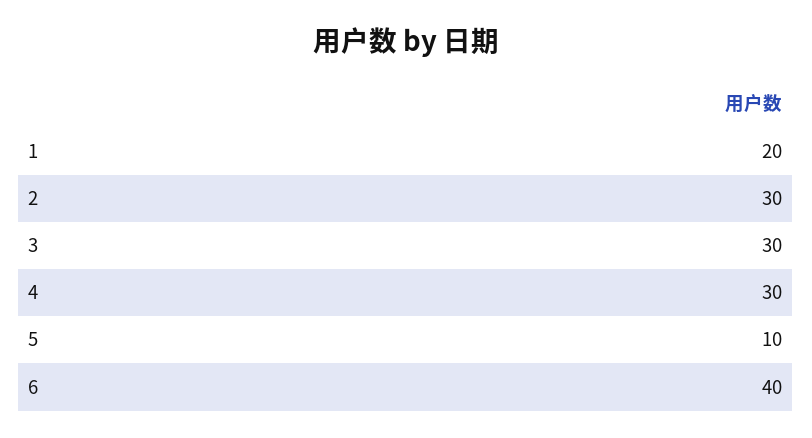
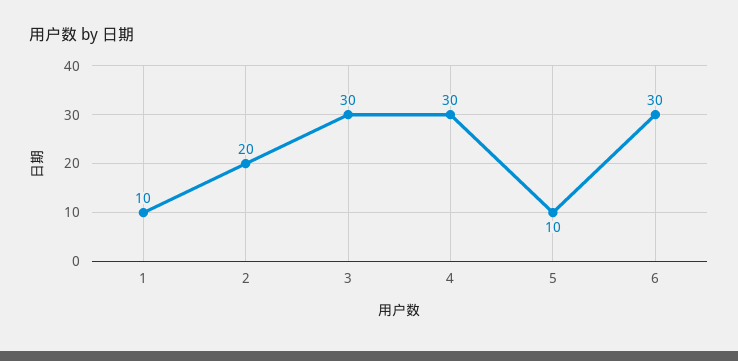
1: 20 -> 10
2: 30 -> 20
6: 40 -> 30

